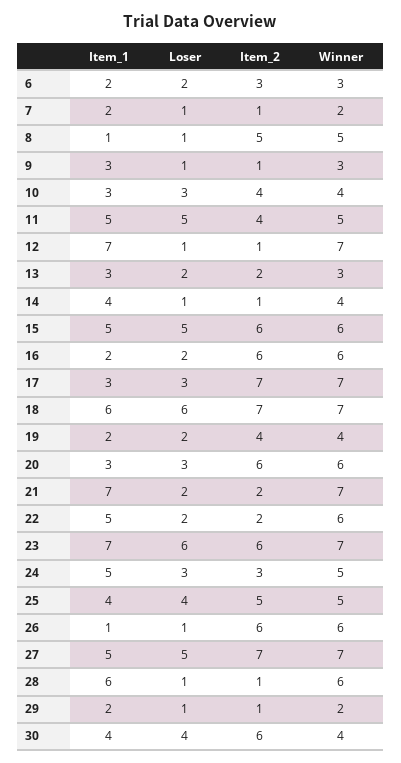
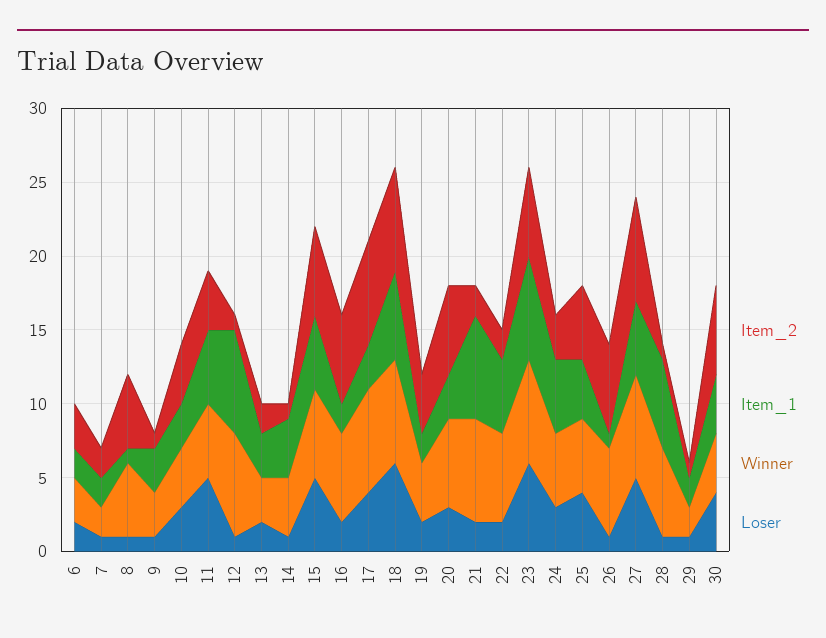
Item_2, 7: 1 -> 2
Loser, 17: 3 -> 4

